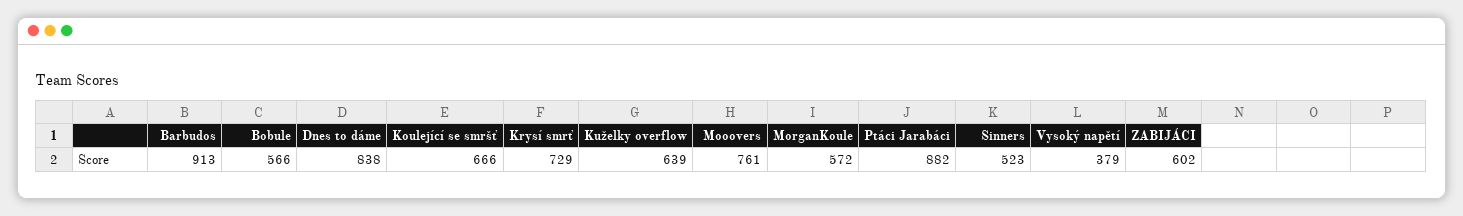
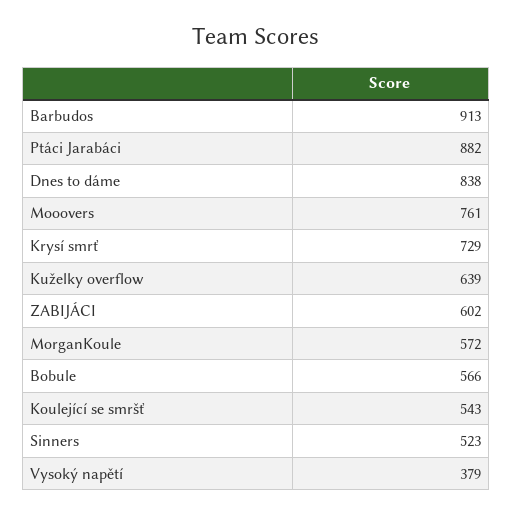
Koulející se smršť: 666 -> 543

